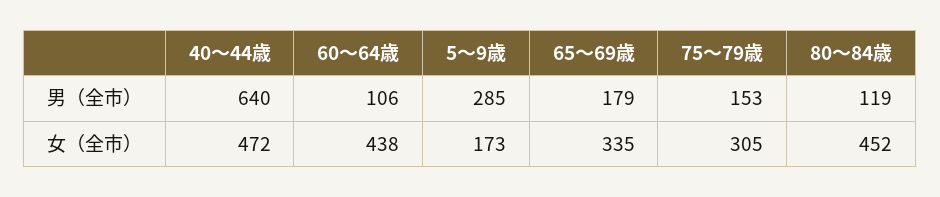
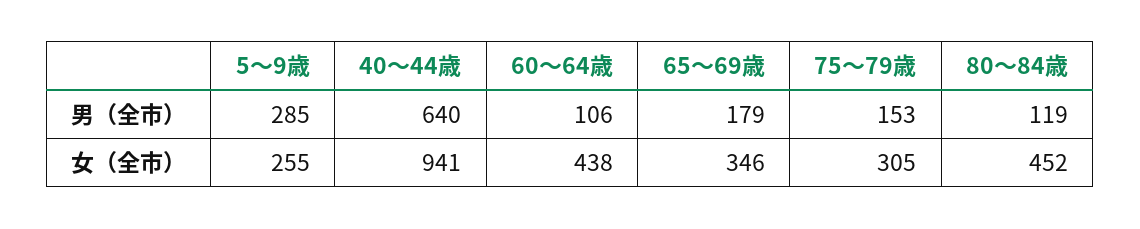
40～44歳, 女（全市）: 472 -> 941
5～9歳, 女（全市）: 173 -> 255
65～69歳, 女（全市）: 335 -> 346

